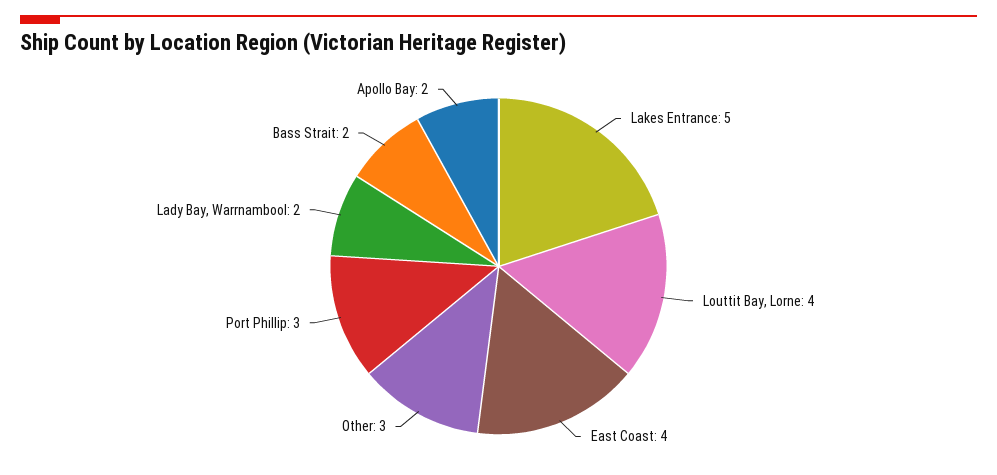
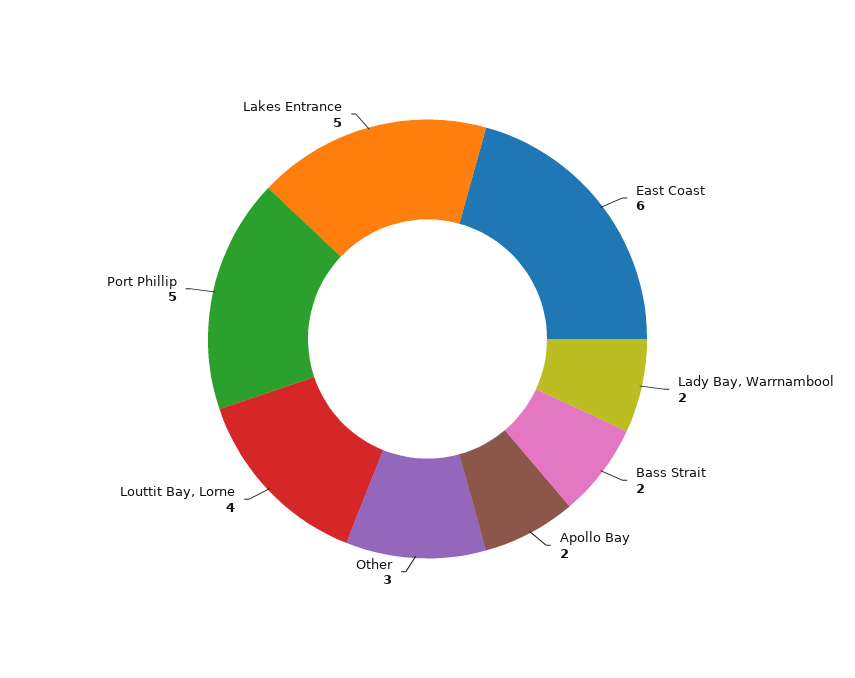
East Coast: 4 -> 6
Port Phillip: 3 -> 5

